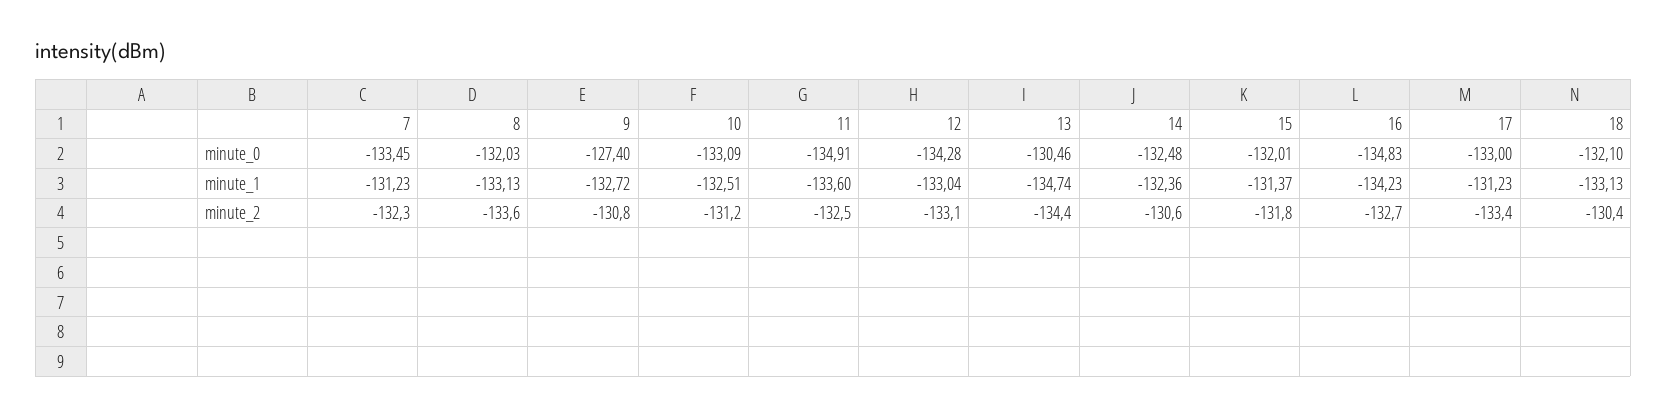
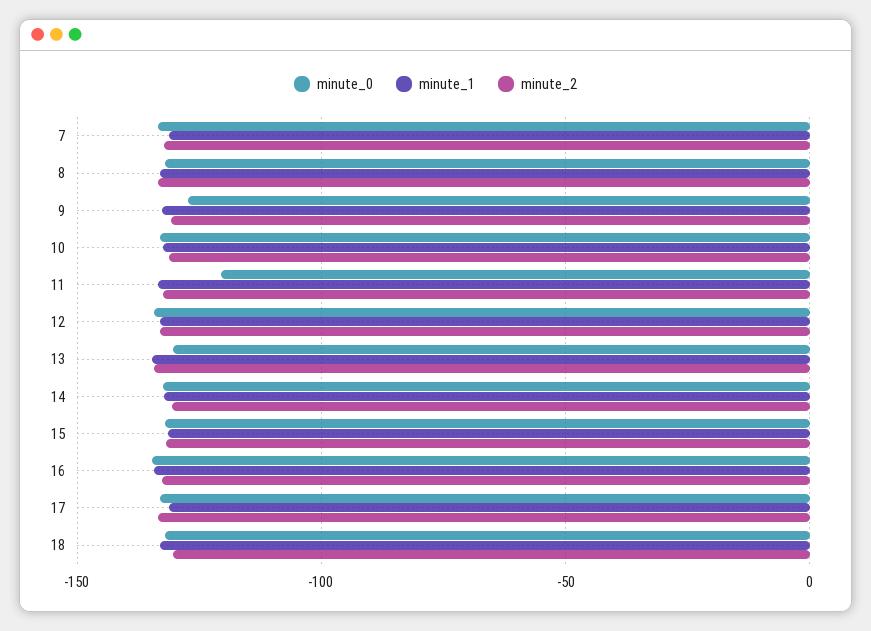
minute_0, 11: -134.91 -> -120

